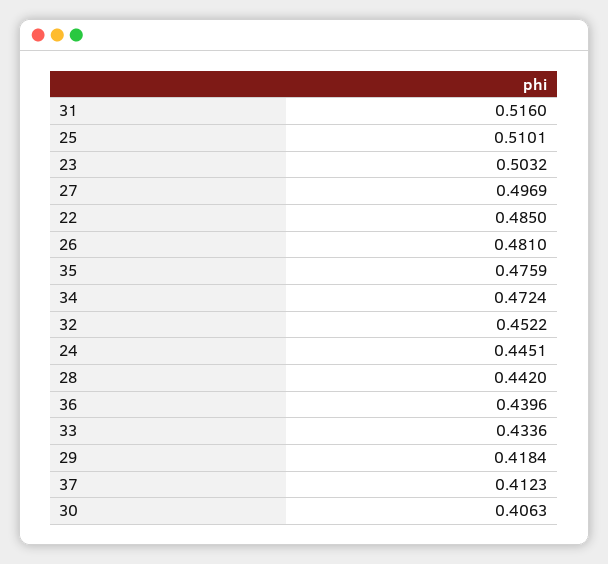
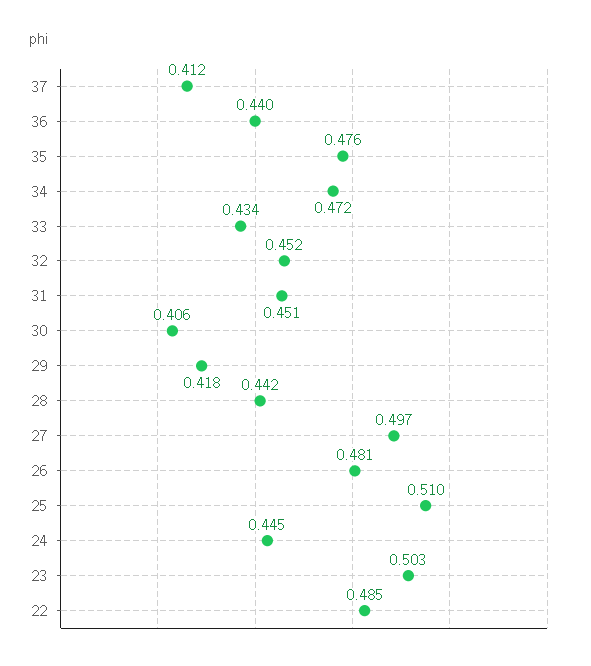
31: 0.516 -> 0.451

